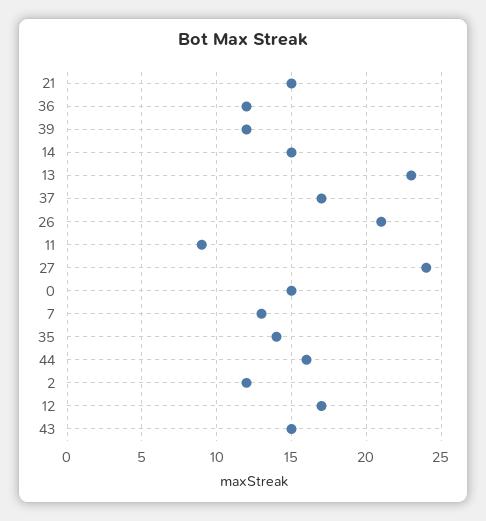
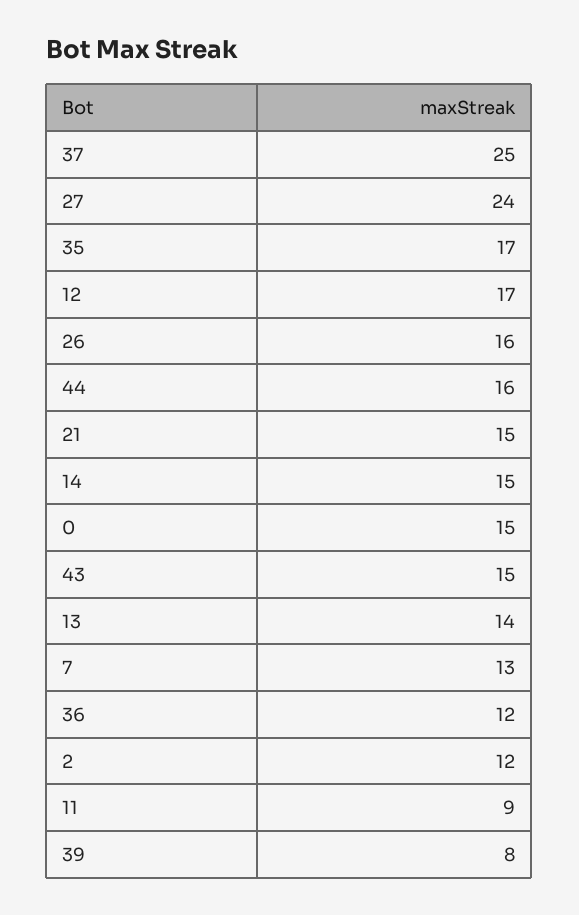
39: 12 -> 8
13: 23 -> 14
37: 17 -> 25
26: 21 -> 16
35: 14 -> 17

